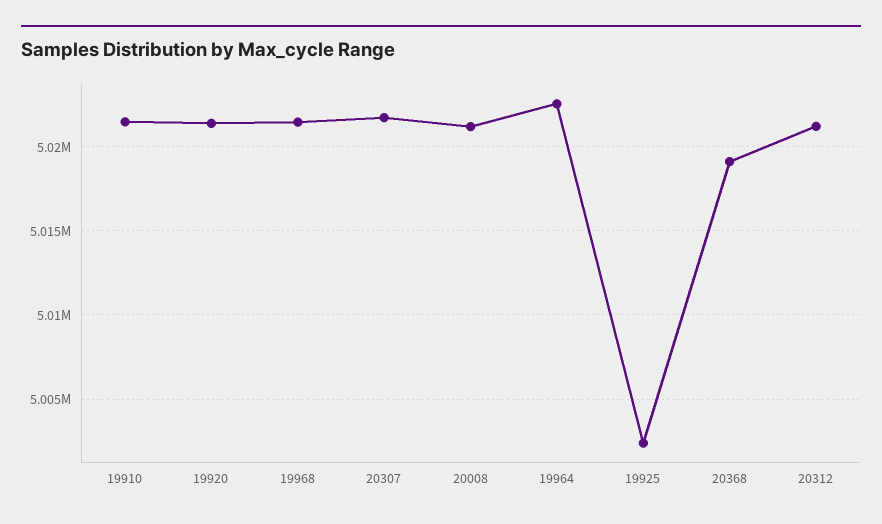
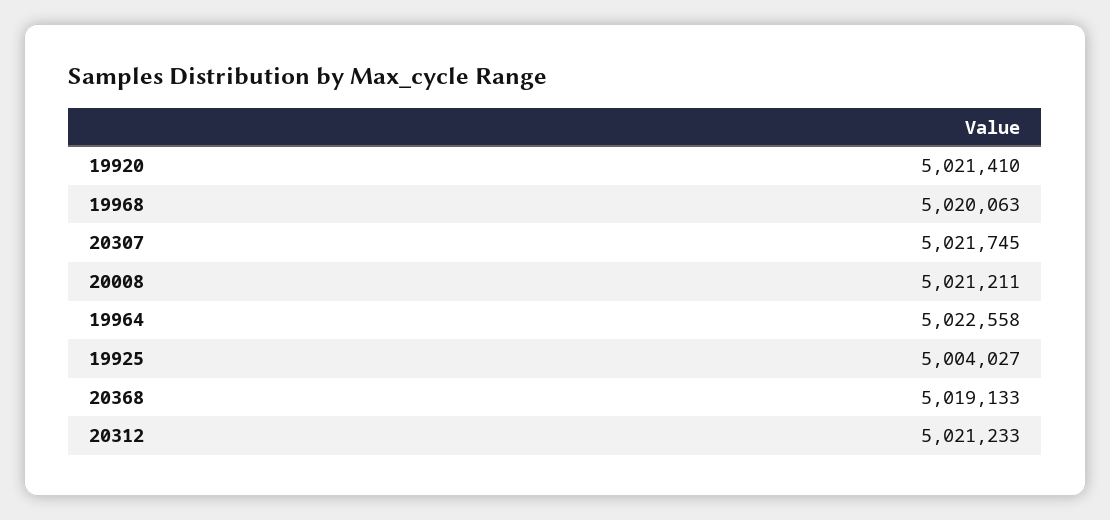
19910: 5021500 -> none
19968: 5021500 -> 5020063
19925: 5002500 -> 5004027

